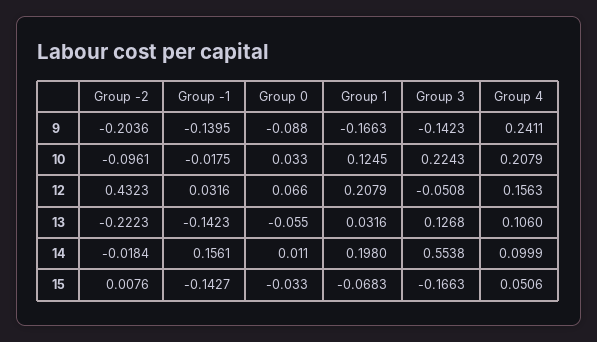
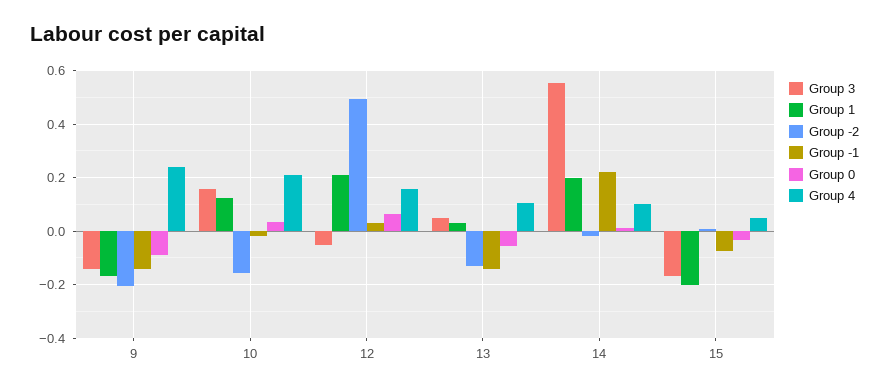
Group -2, 10: -0.0961 -> -0.15
Group 3, 10: 0.2243 -> 0.15
Group -2, 12: 0.4323 -> 0.5
Group -2, 13: -0.2223 -> -0.125
Group 3, 13: 0.1268 -> 0.05
Group -1, 14: 0.1561 -> 0.225
Group -1, 15: -0.1427 -> -0.075
Group 1, 15: -0.0683 -> -0.2

